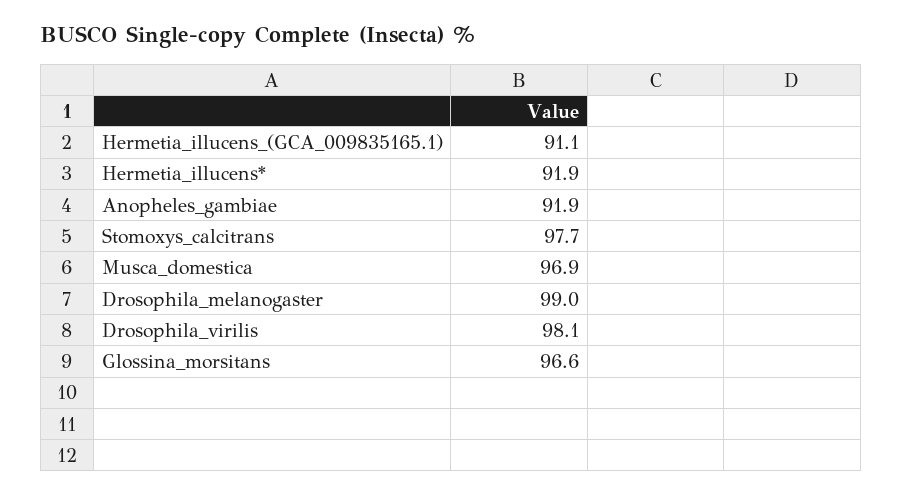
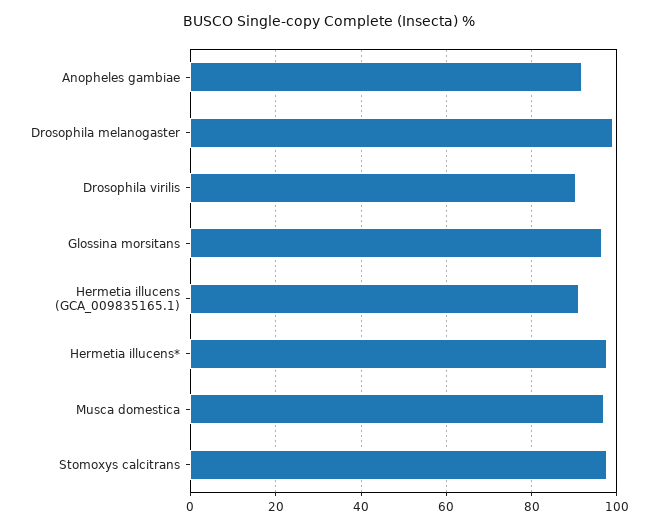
Hermetia_illucens*: 91.9 -> 98
Drosophila_virilis: 98.1 -> 90

